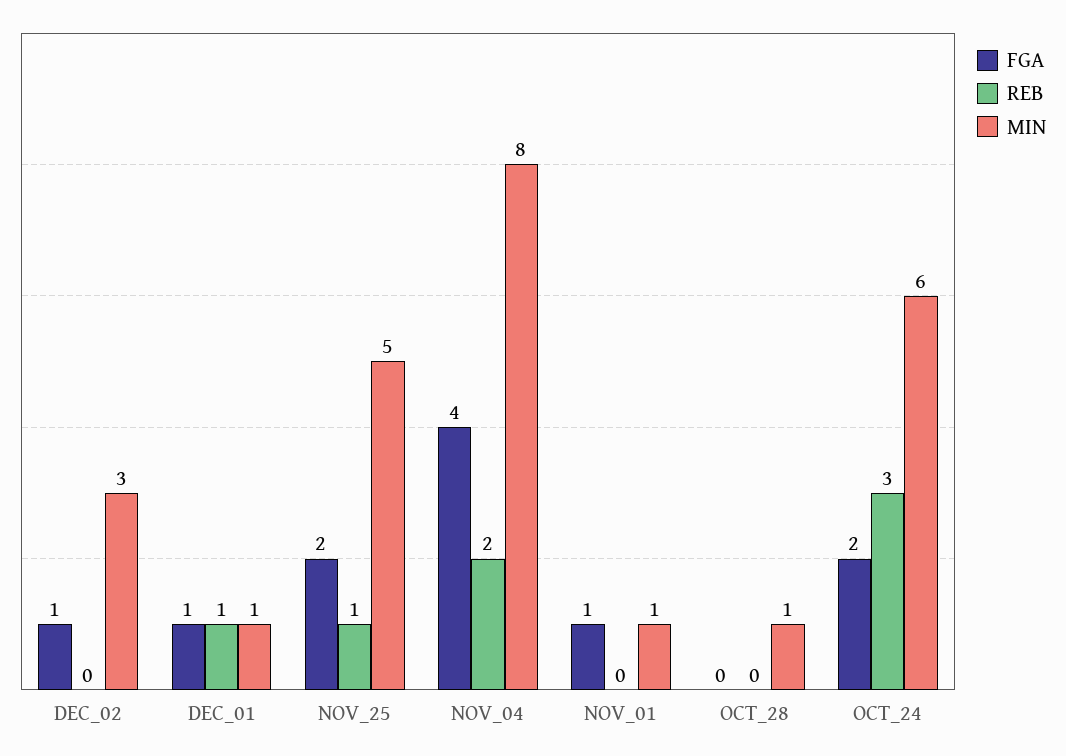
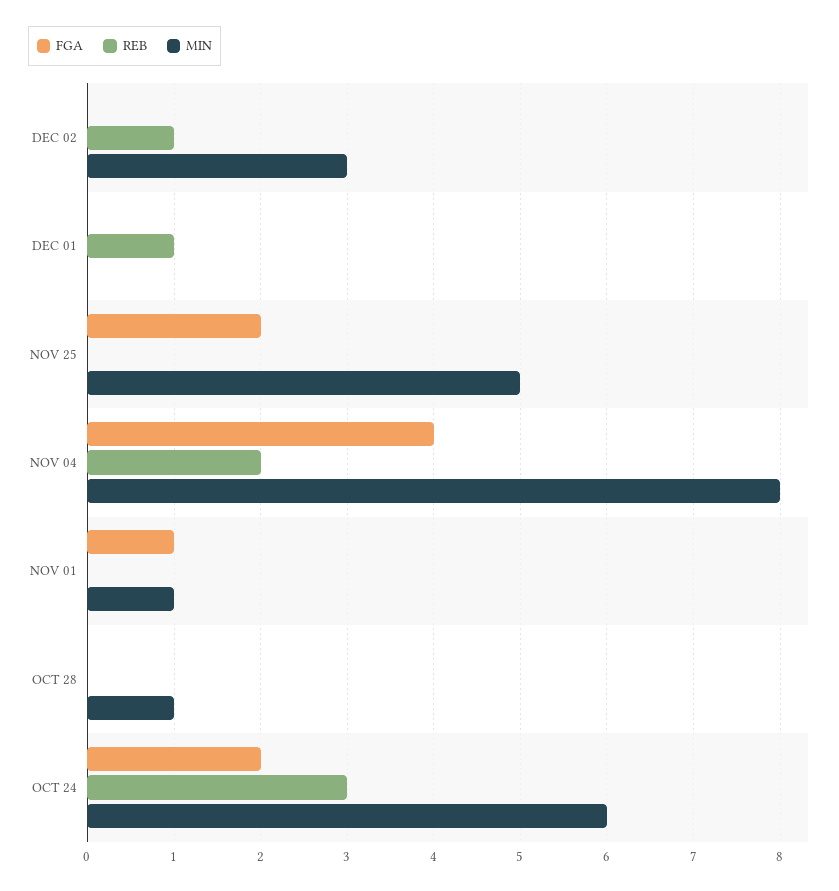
FGA, DEC_02: 1 -> 0
REB, DEC_02: 0 -> 1
FGA, DEC_01: 1 -> 0
MIN, DEC_01: 1 -> 0
REB, NOV_25: 1 -> 0

